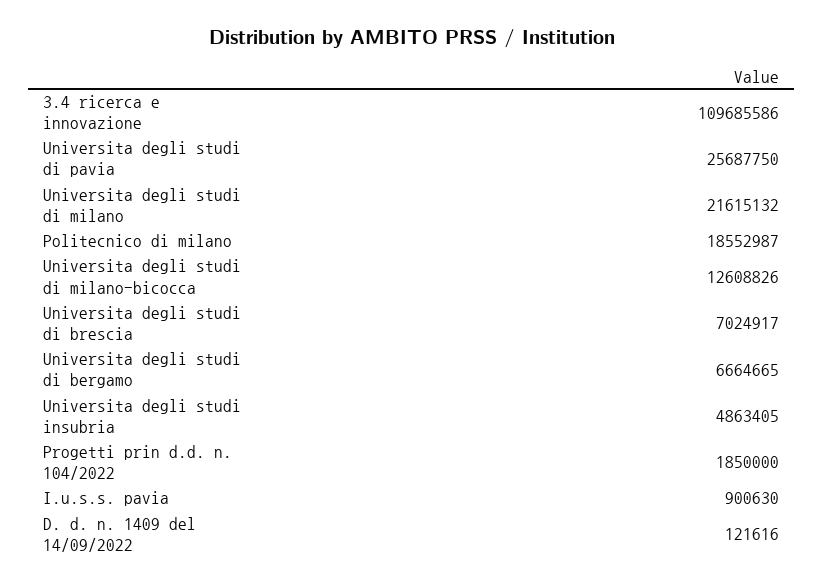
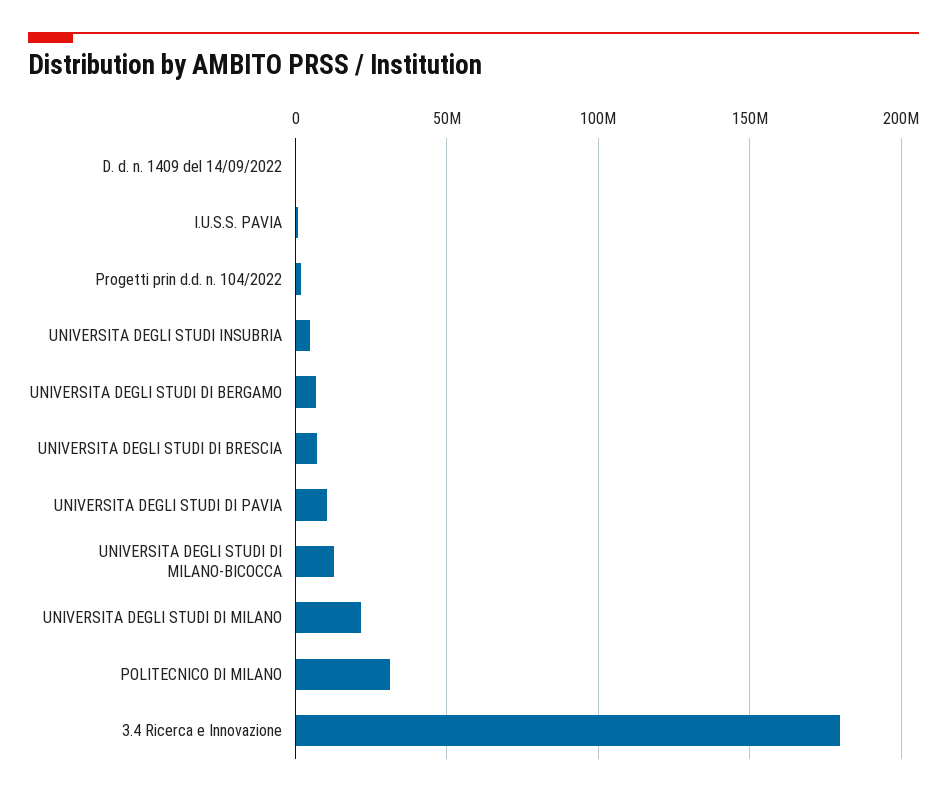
3.4 ricerca e innovazione: 109685586 -> 180000000
Universita degli studi di pavia: 25687750 -> 10000000
Politecnico di milano: 18552987 -> 30000000

